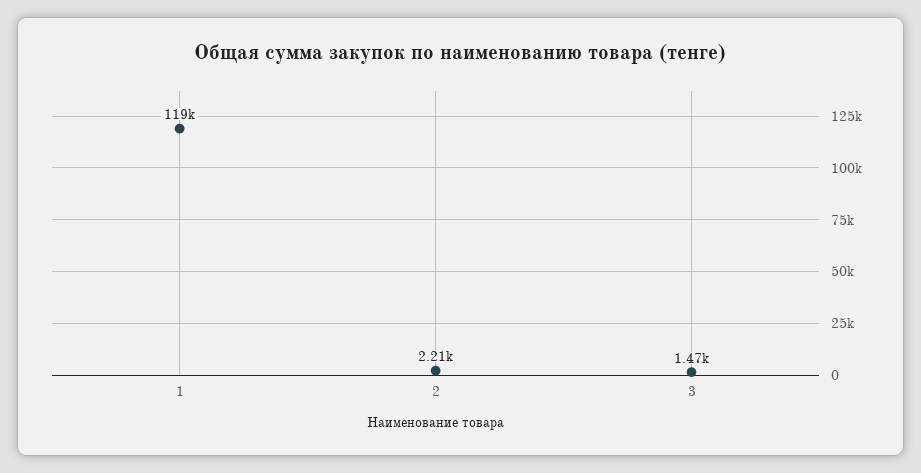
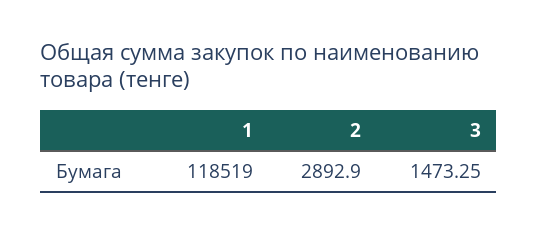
2: 2210 -> 2892.9

